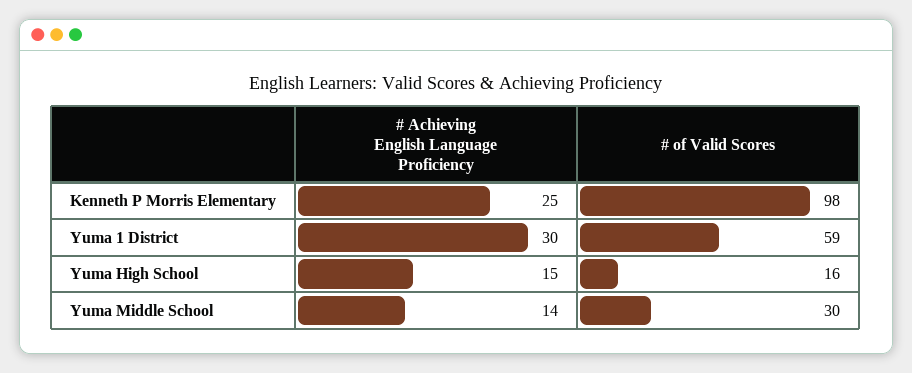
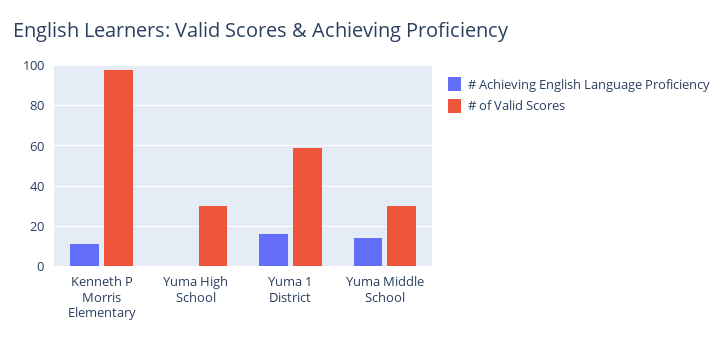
# Achieving English Language Proficiency, Kenneth P Morris Elementary: 25 -> 10
# Achieving English Language Proficiency, Yuma 1 District: 30 -> 15
# Achieving English Language Proficiency, Yuma High School: 15 -> 0
# of Valid Scores, Yuma High School: 16 -> 30

